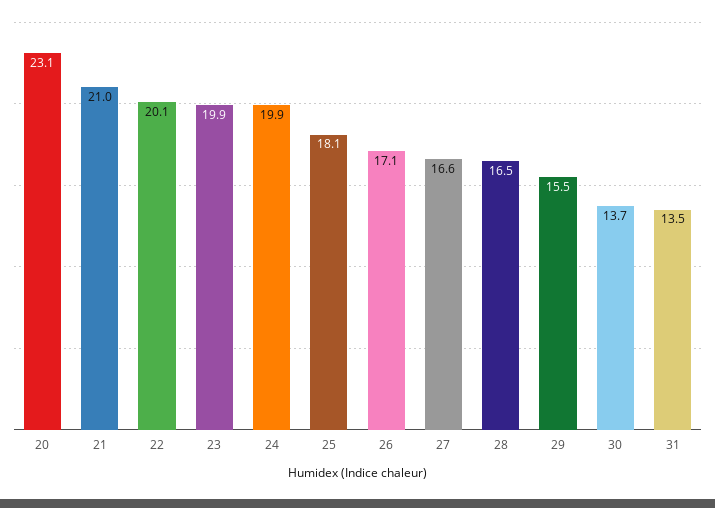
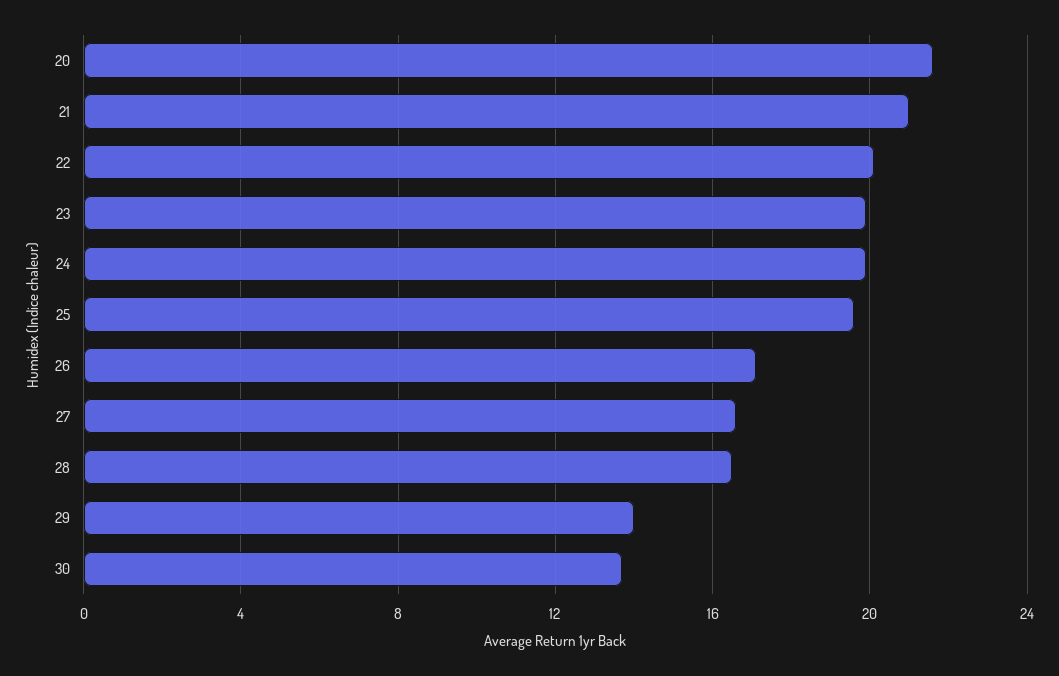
20: 23.1 -> 21.5
25: 18.1 -> 19.5
29: 15.5 -> 14
31: 13.5 -> none

